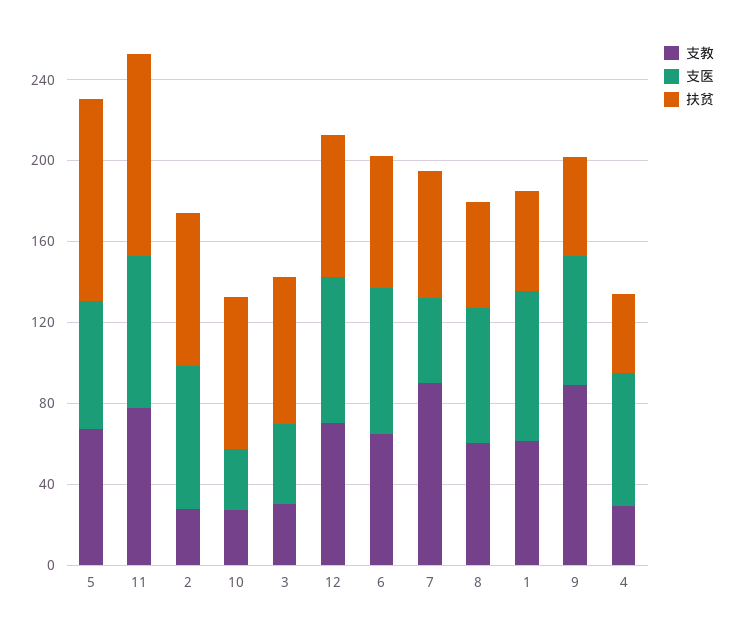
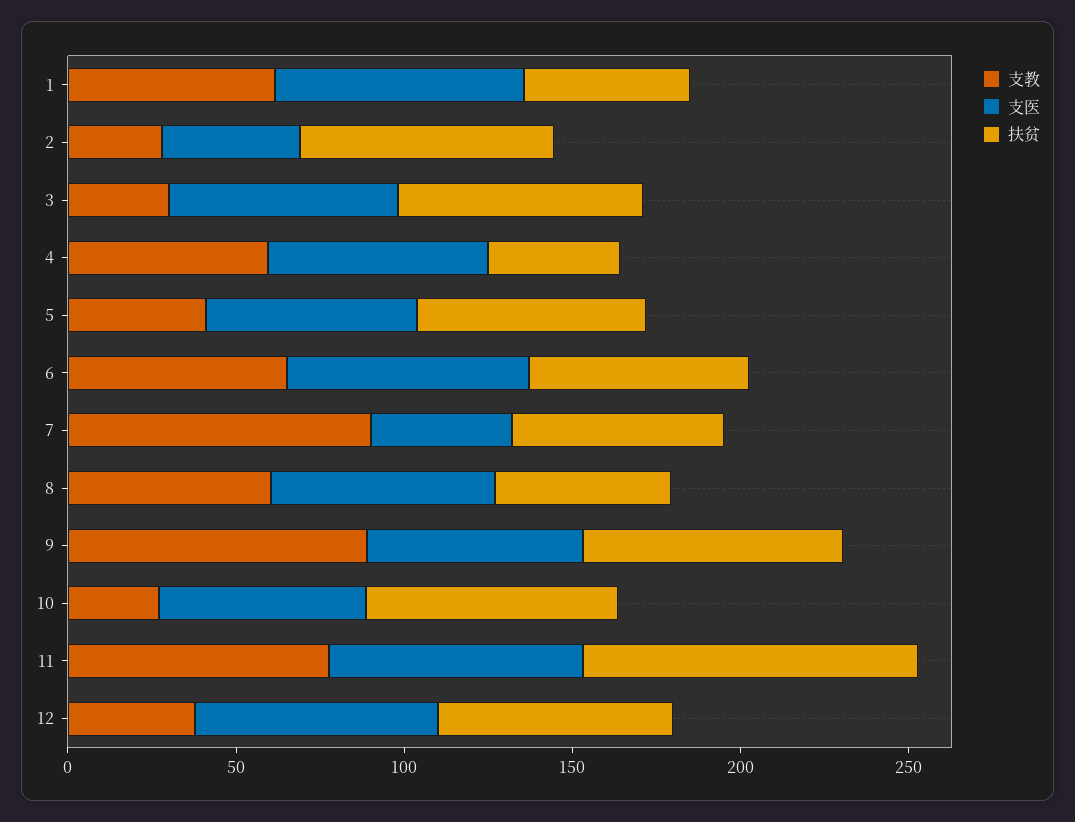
支教, 5: 70 -> 40
扶贫, 5: 100 -> 70
支医, 2: 70 -> 40
支医, 10: 30 -> 60
支医, 3: 40 -> 70
支教, 12: 70 -> 40
扶贫, 9: 50 -> 80
支教, 4: 30 -> 60

